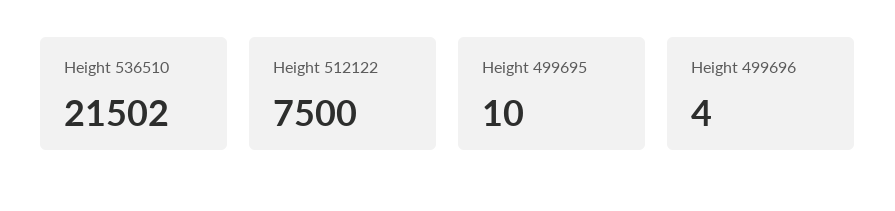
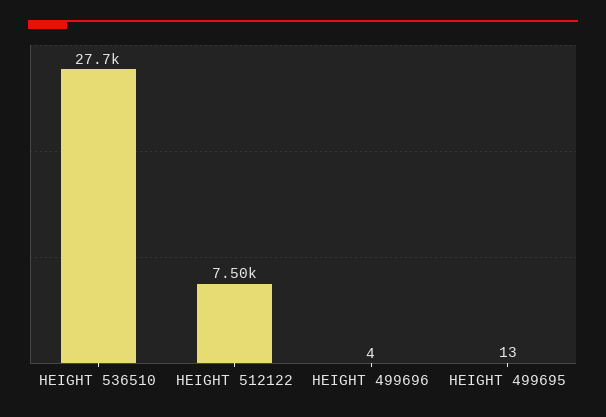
Height 536510: 21502 -> 27700
Height 499695: 10 -> 13

